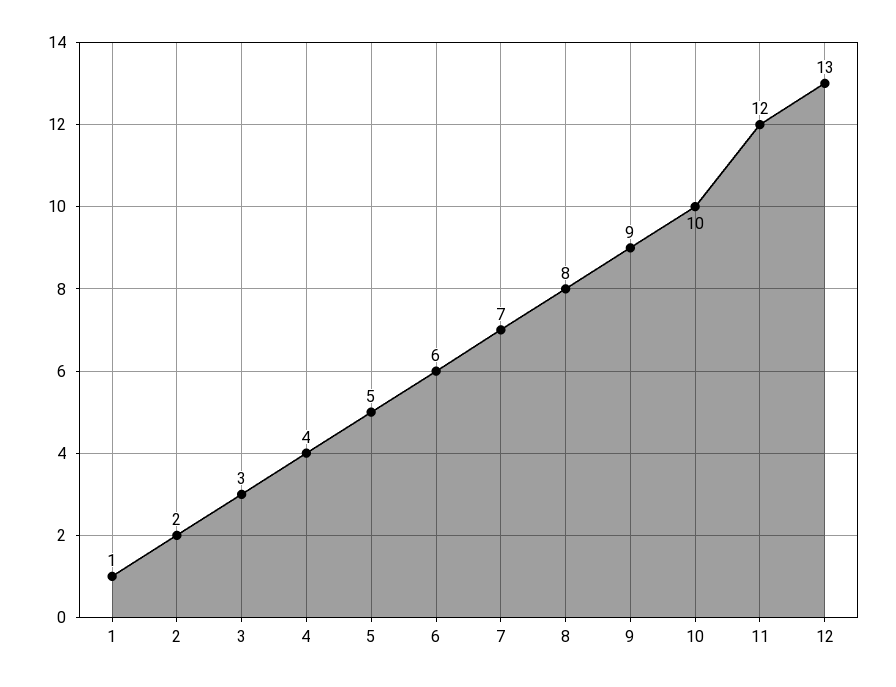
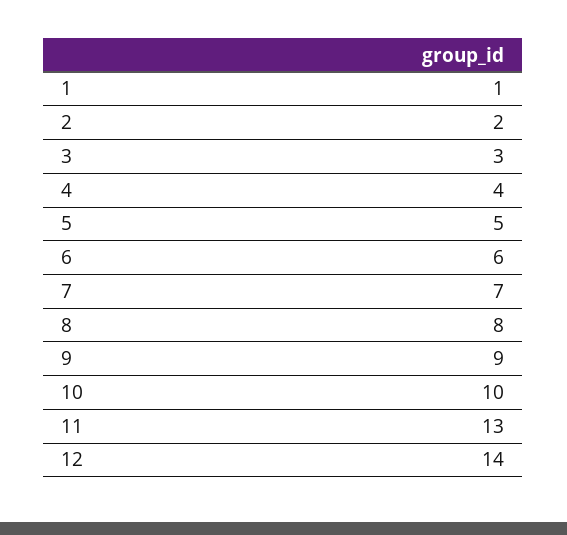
11: 12 -> 13
12: 13 -> 14

